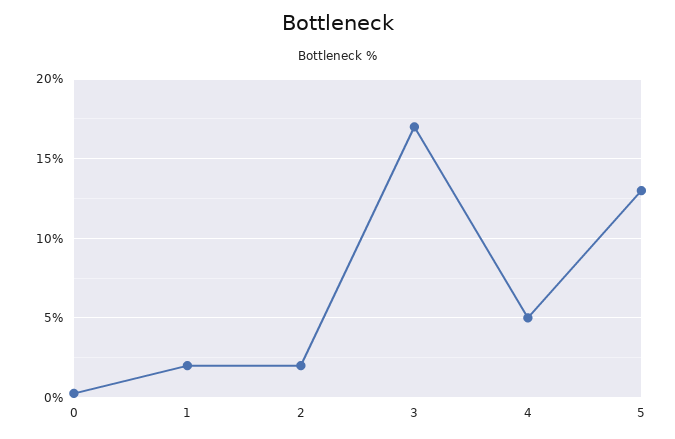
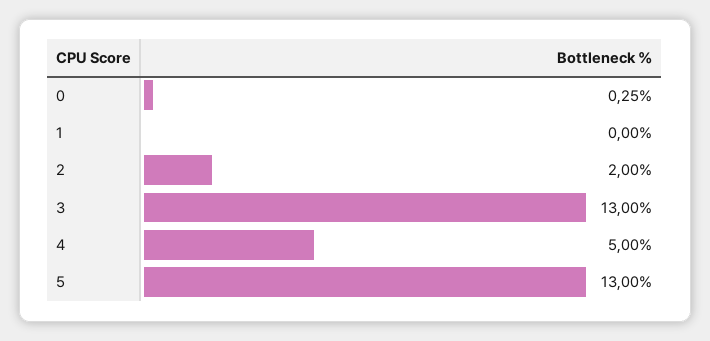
1: 2 -> 0
3: 17 -> 13

